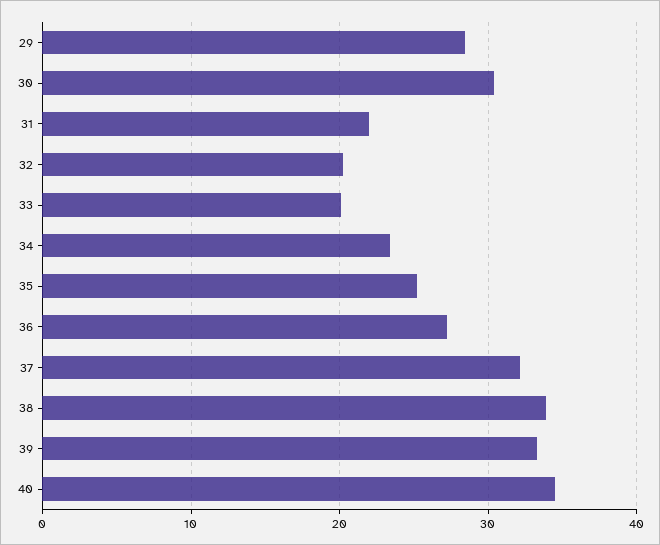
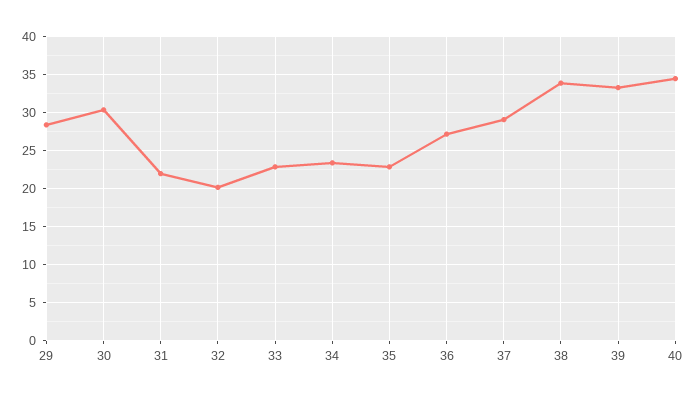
33: 20 -> 23
35: 25 -> 23
37: 32 -> 29

